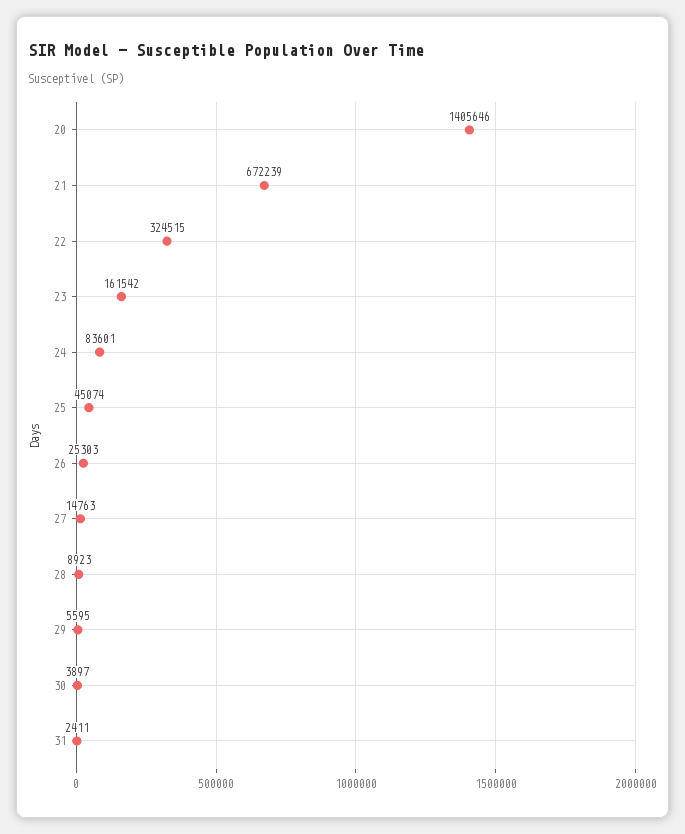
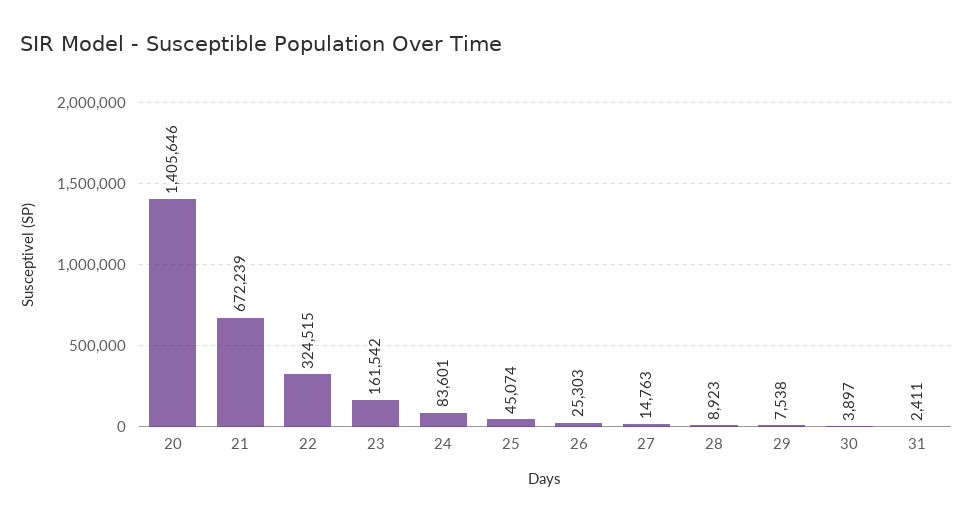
29: 5595 -> 7538

